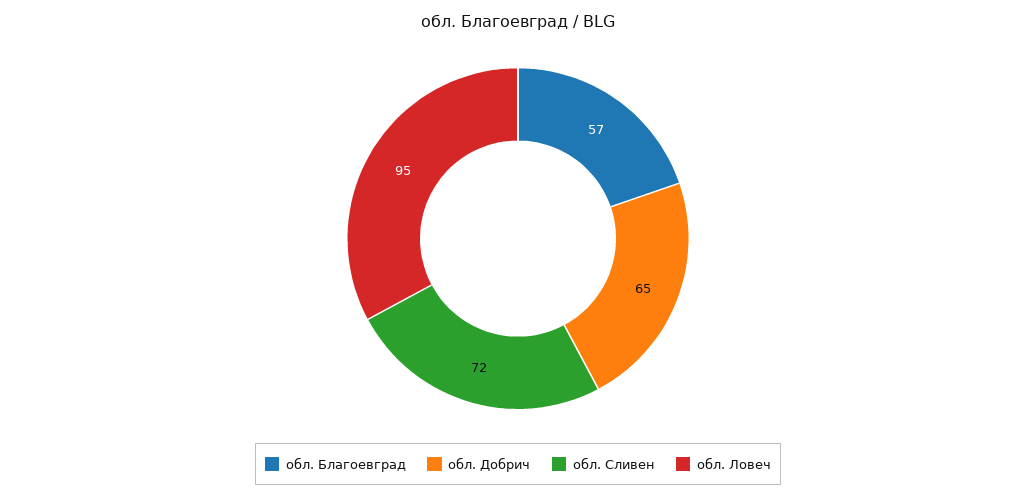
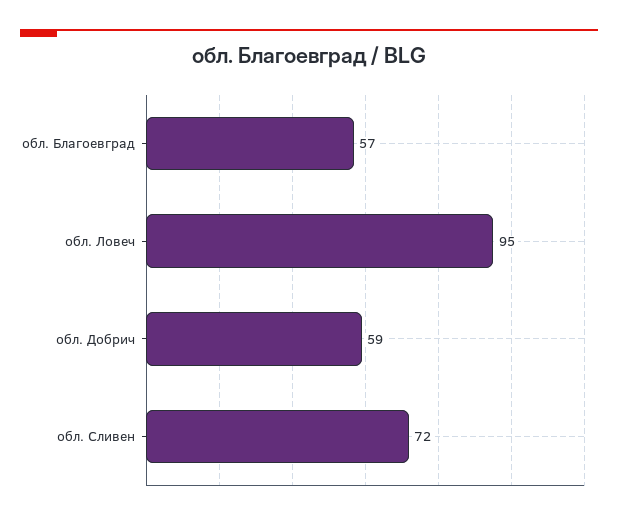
обл. Добрич: 65 -> 59

